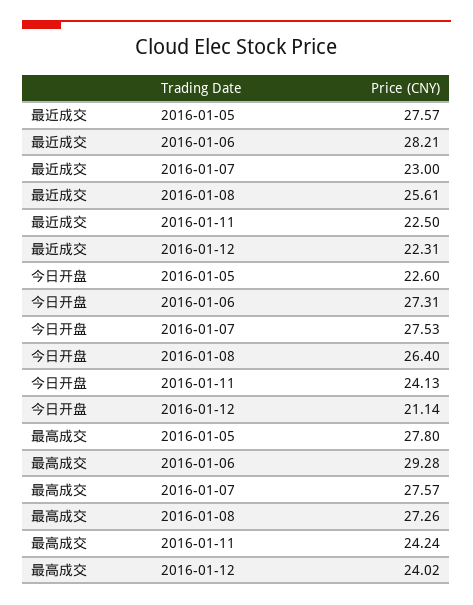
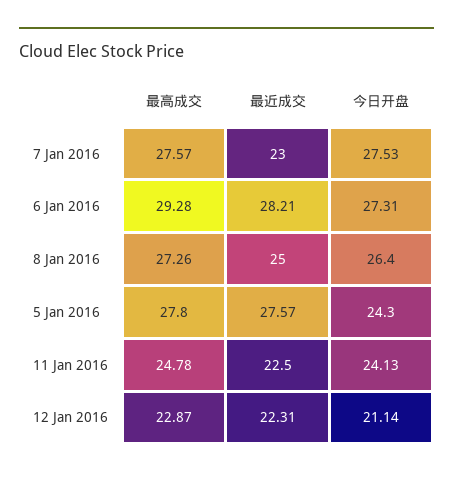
最近成交, 2016-01-08: 25.61 -> 25
今日开盘, 2016-01-05: 22.6 -> 24.3
最高成交, 2016-01-11: 24.24 -> 24.78
最高成交, 2016-01-12: 24.02 -> 22.87

